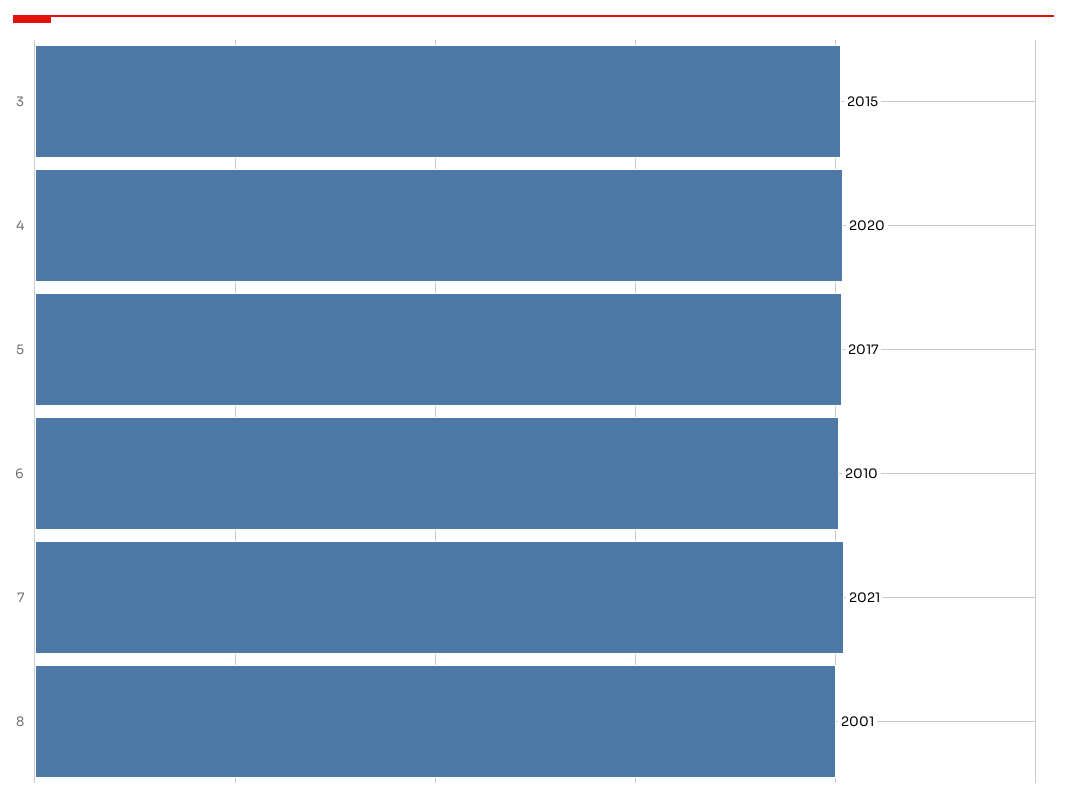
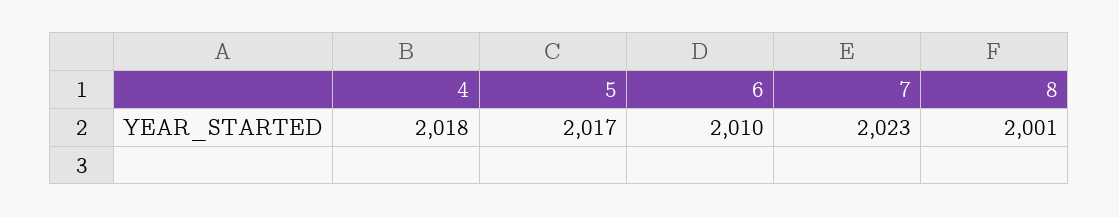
3: 2015 -> none
4: 2020 -> 2018
7: 2021 -> 2023

